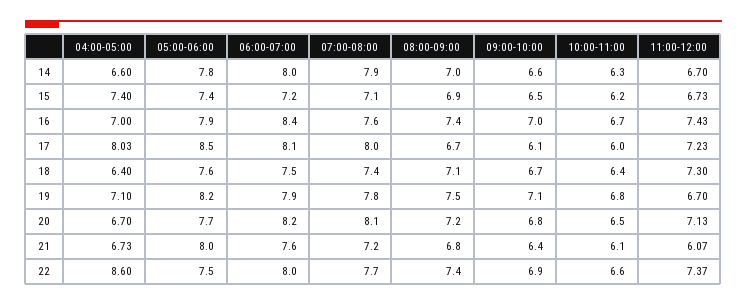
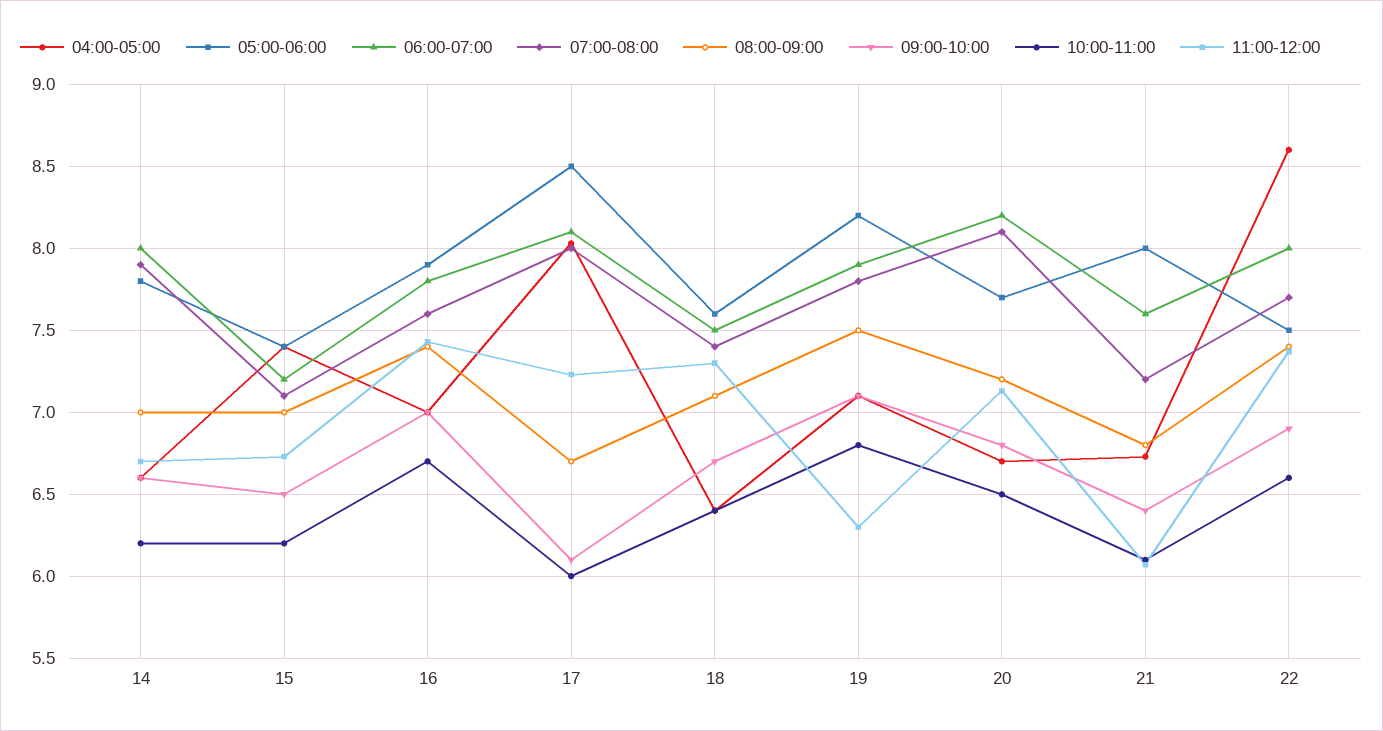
10:00-11:00, 14: 6.3 -> 6.2
08:00-09:00, 15: 6.9 -> 7
06:00-07:00, 16: 8.4 -> 7.8
11:00-12:00, 19: 6.7 -> 6.3

